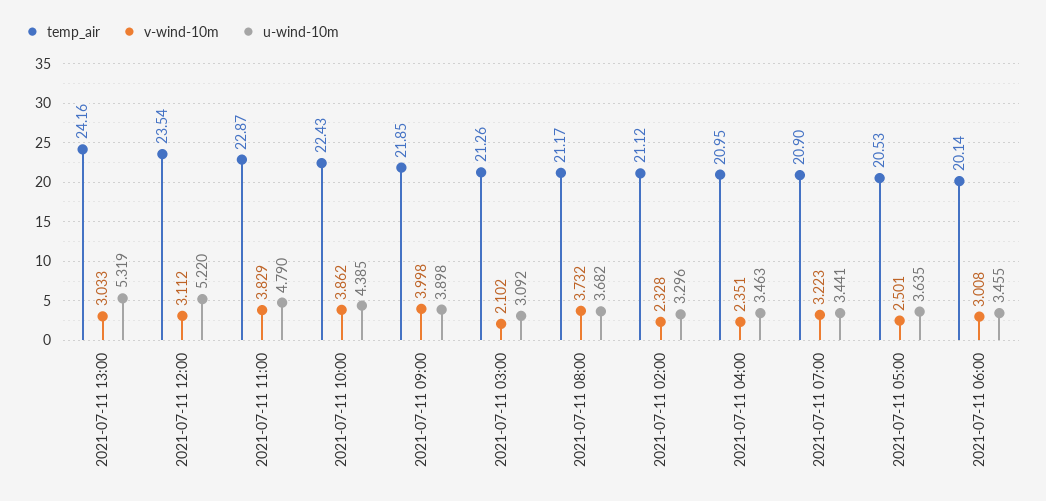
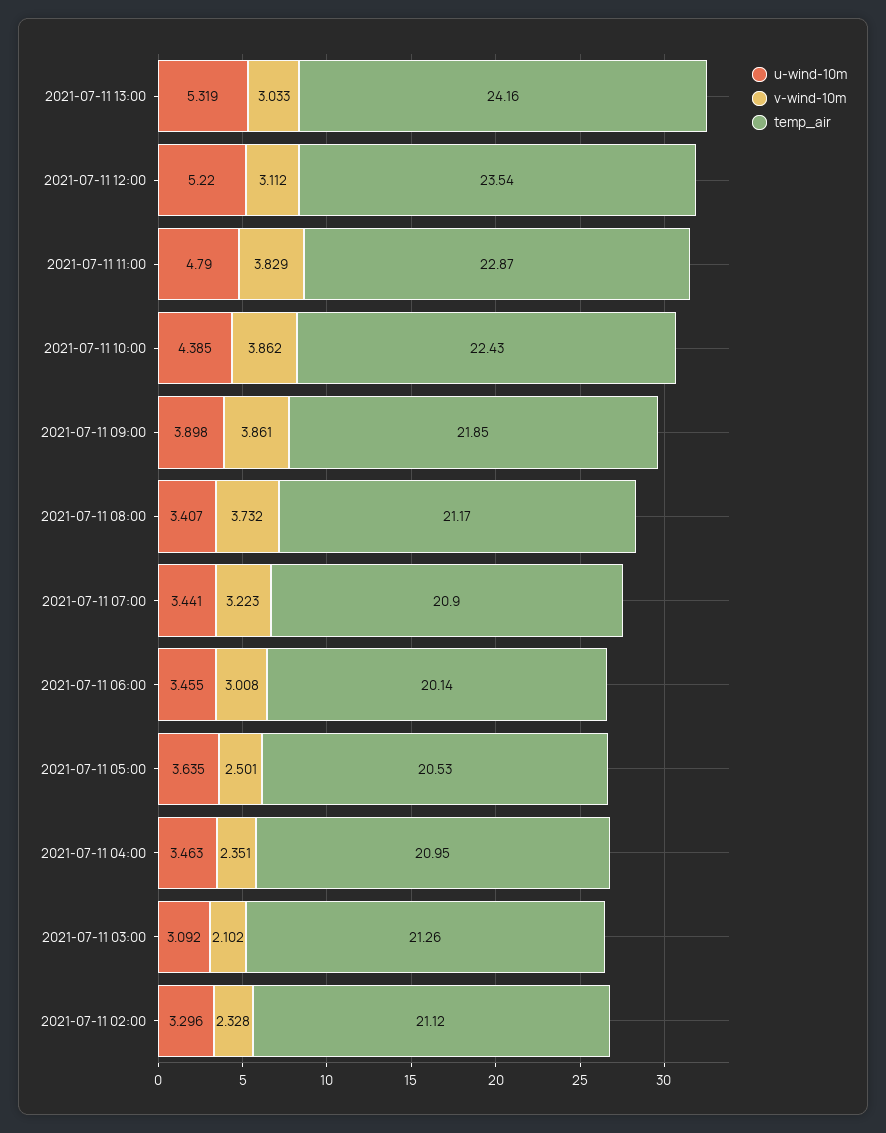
v-wind-10m, 2021-07-11 09:00: 3.998 -> 3.861
u-wind-10m, 2021-07-11 08:00: 3.682 -> 3.407

